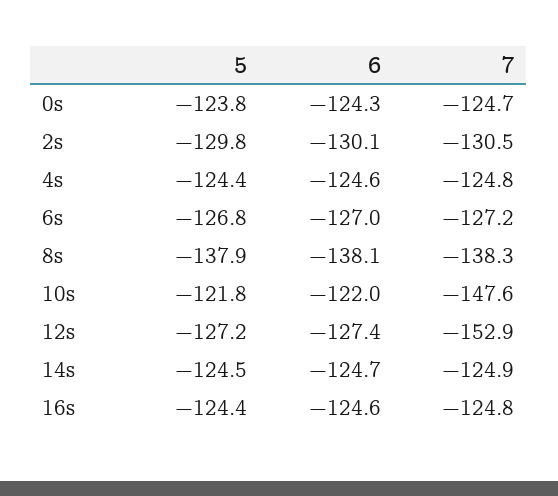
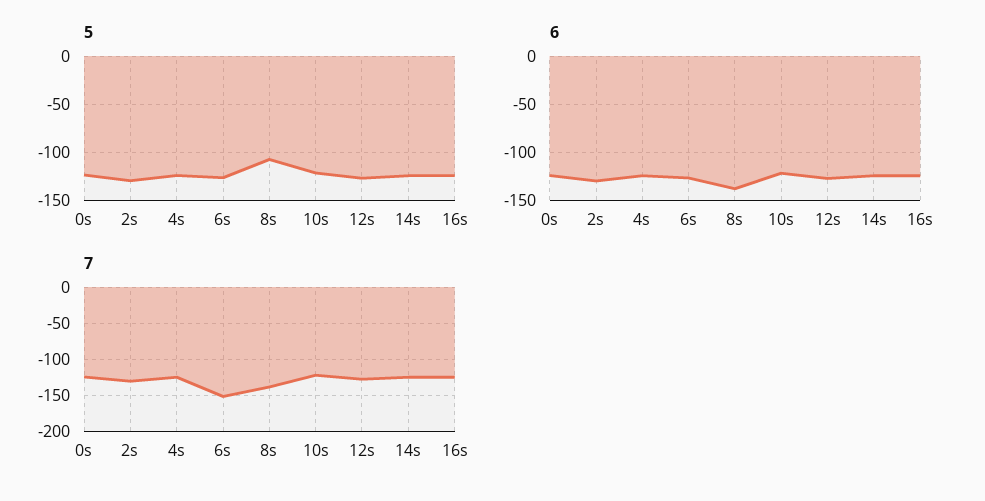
7, 6s: -127.2 -> -150
5, 8s: -137.9 -> -110
7, 10s: -147.6 -> -120
7, 12s: -152.9 -> -130

